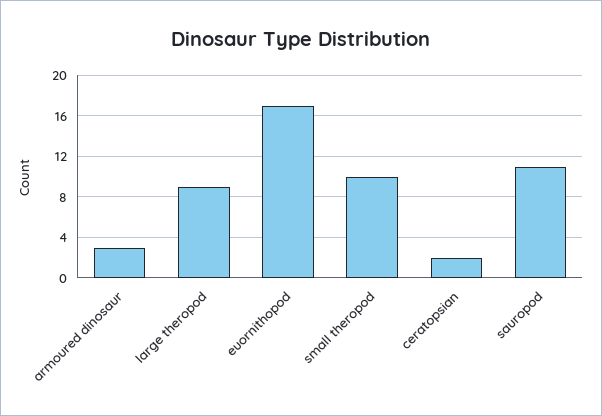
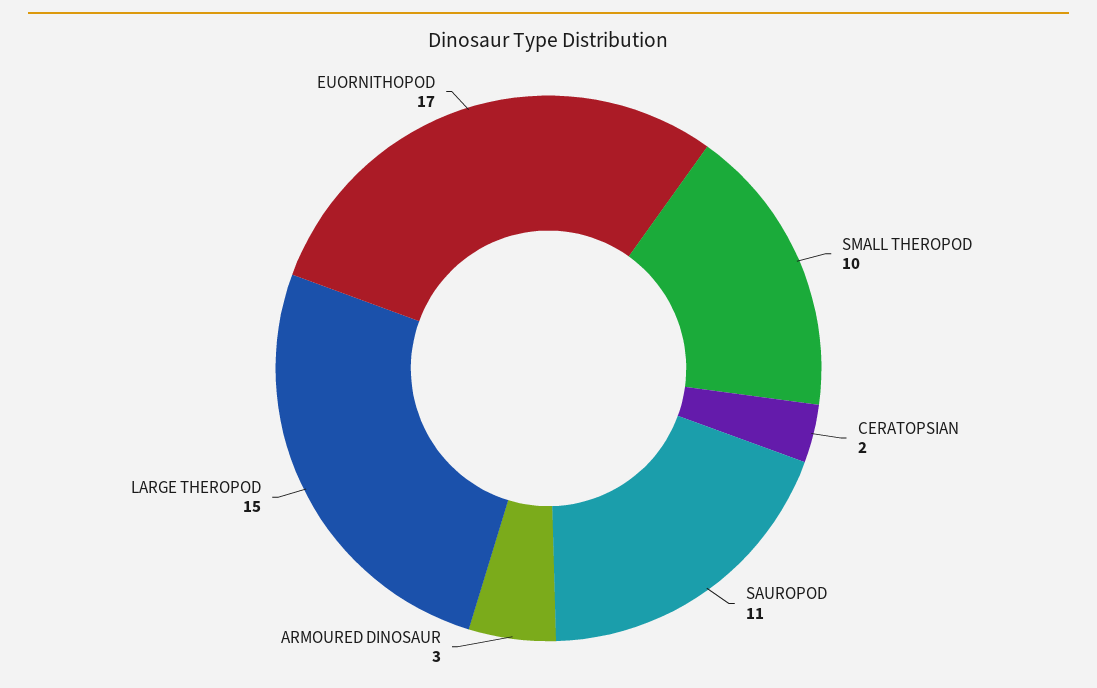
large theropod: 9 -> 15

